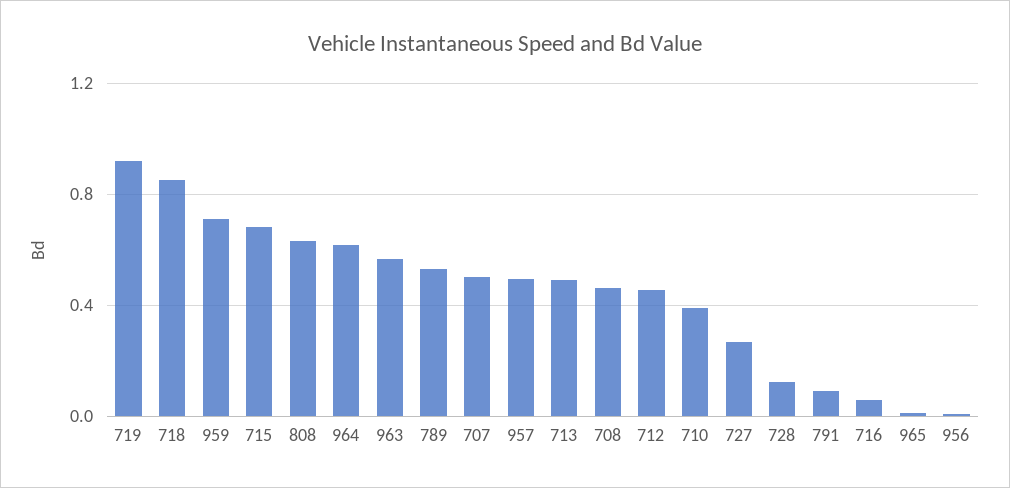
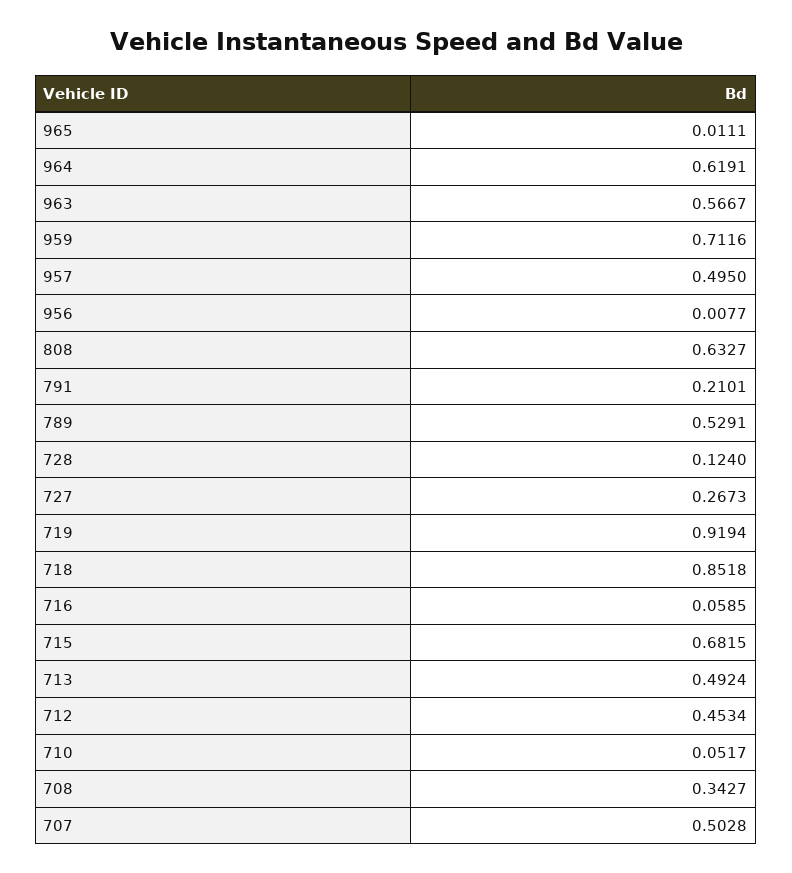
708: 0.45 -> 0.3427
710: 0.4 -> 0.0517
791: 0.1 -> 0.2101

